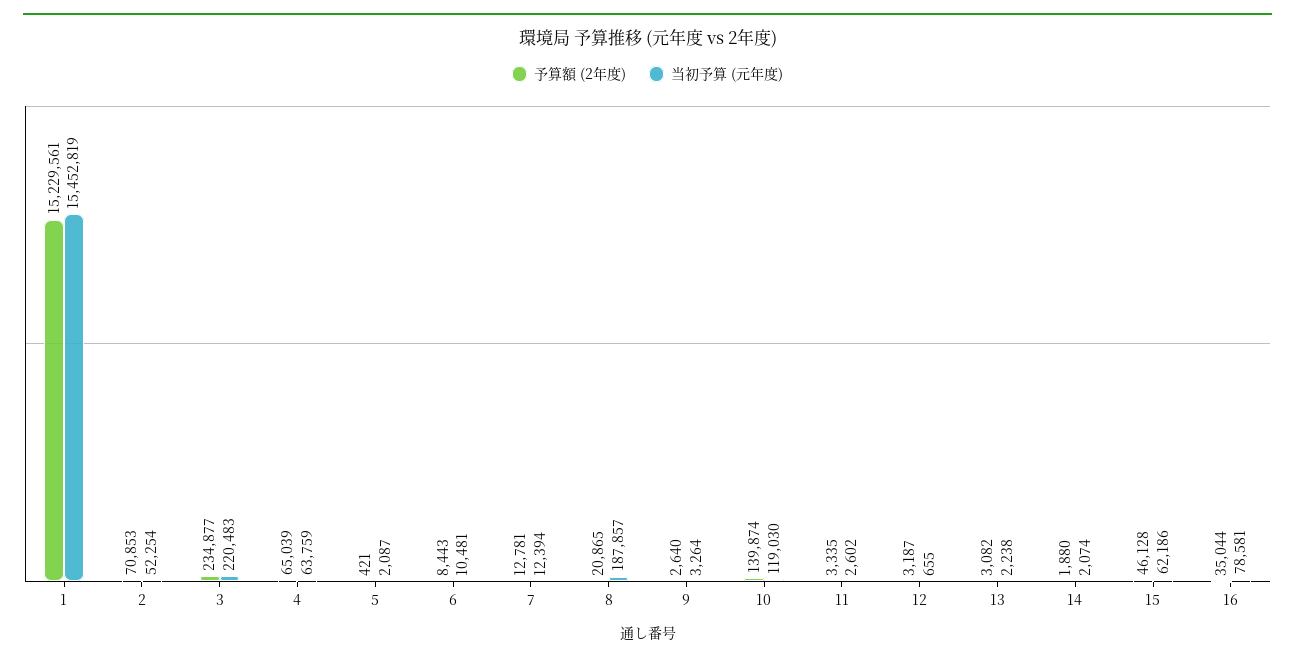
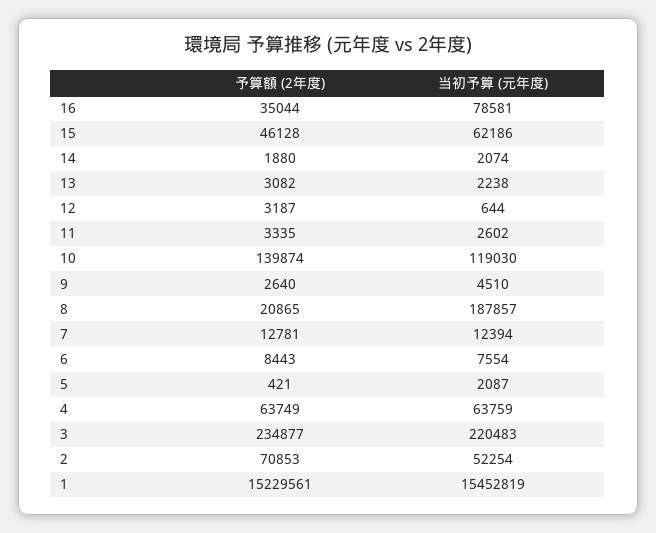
予算額 (2年度), 4: 65039 -> 63749
当初予算 (元年度), 6: 10481 -> 7554
当初予算 (元年度), 9: 3264 -> 4510
当初予算 (元年度), 12: 655 -> 644

